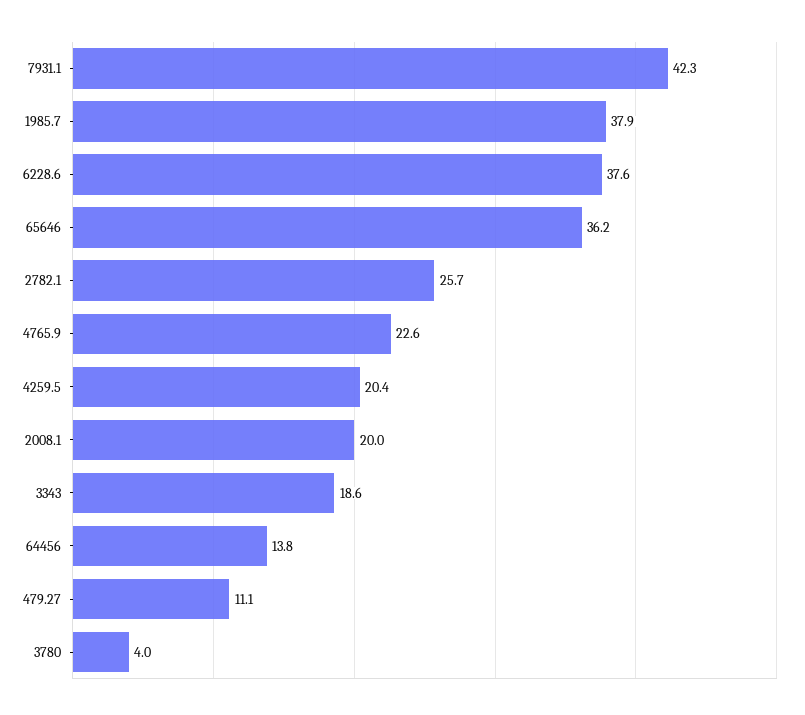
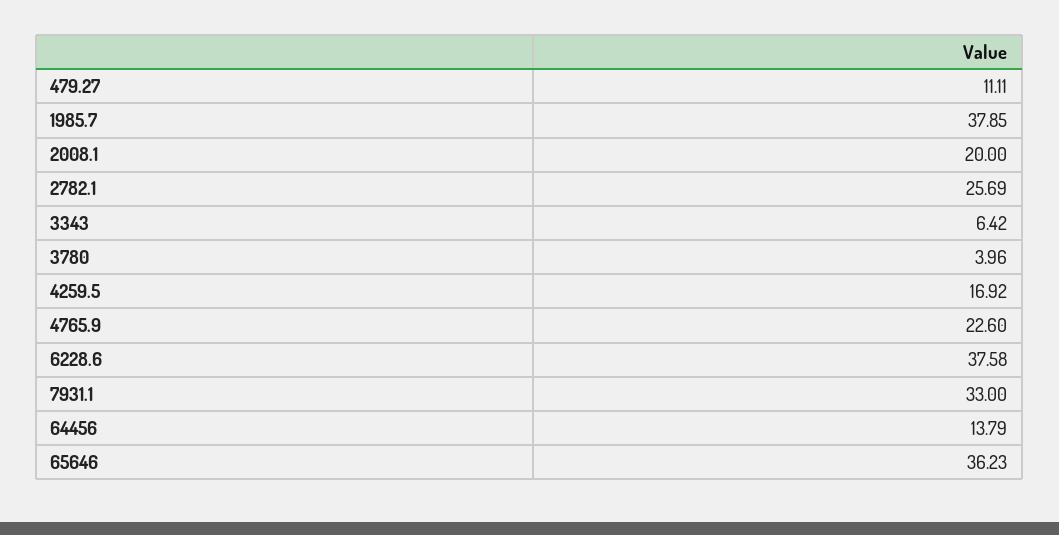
7931.1: 42.3 -> 33
4259.5: 20.4 -> 16.92
3343: 18.6 -> 6.42

